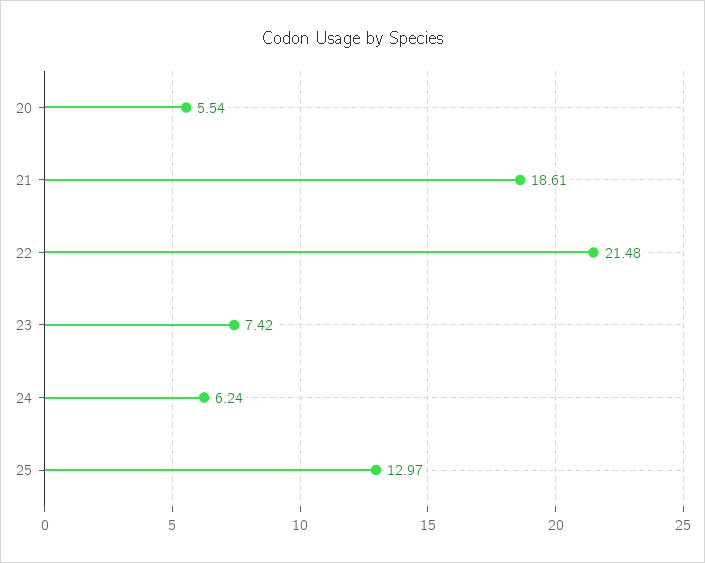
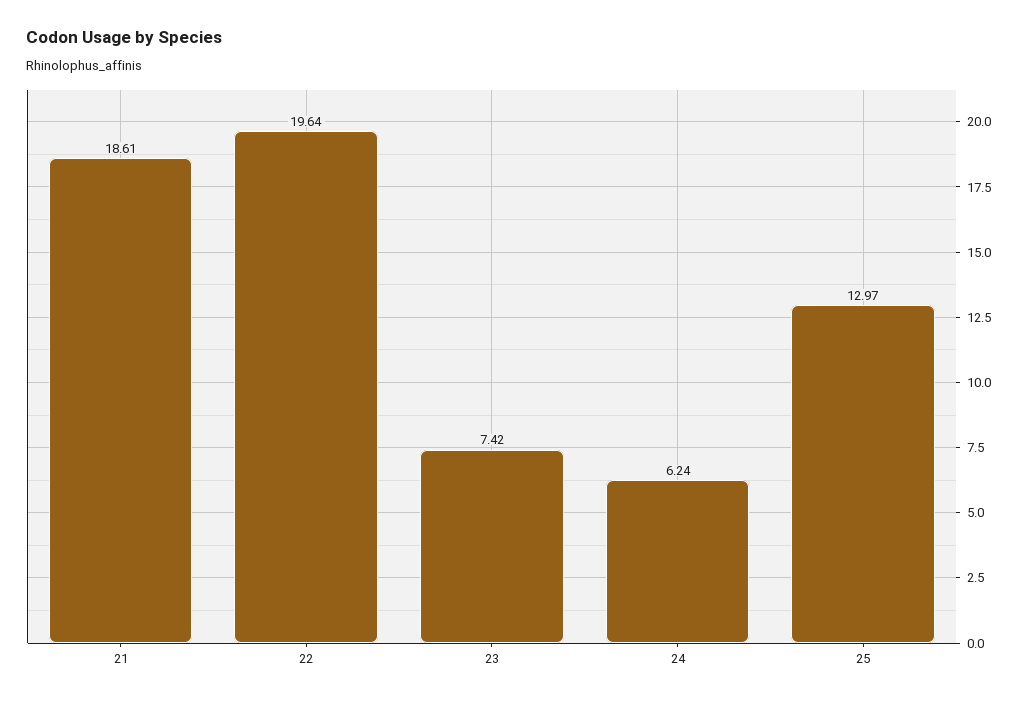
20: 5.54 -> none
22: 21.48 -> 19.64

